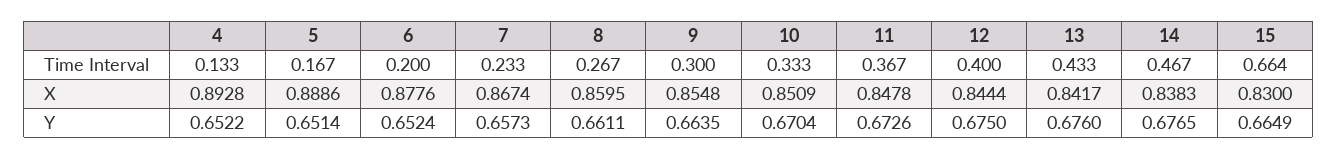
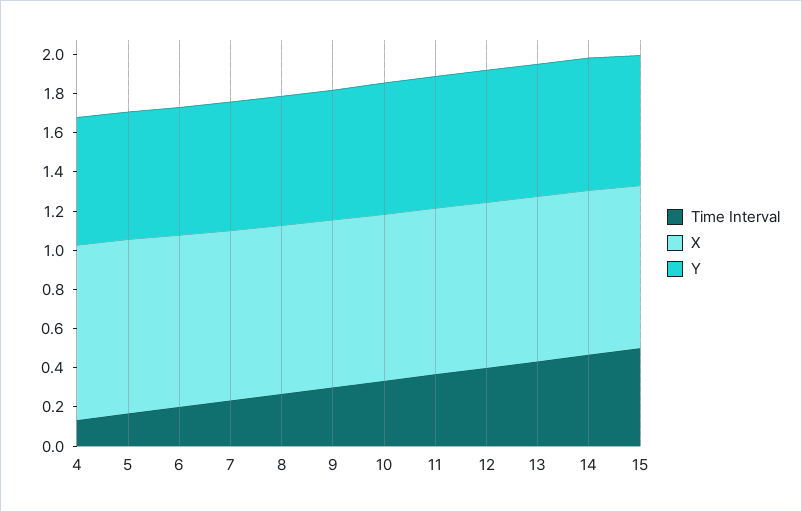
Time Interval, 15: 0.664 -> 0.5

